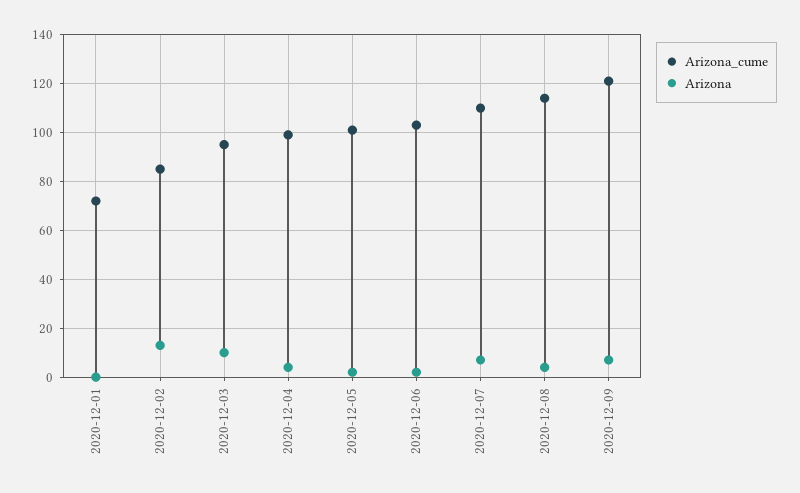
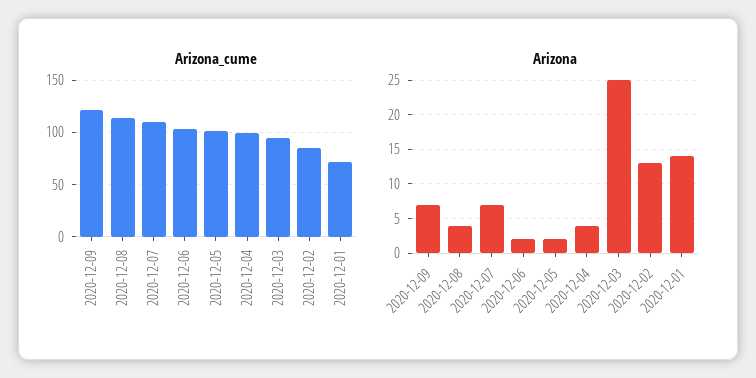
Arizona, 2020-12-01: 0 -> 14
Arizona, 2020-12-03: 10 -> 25

